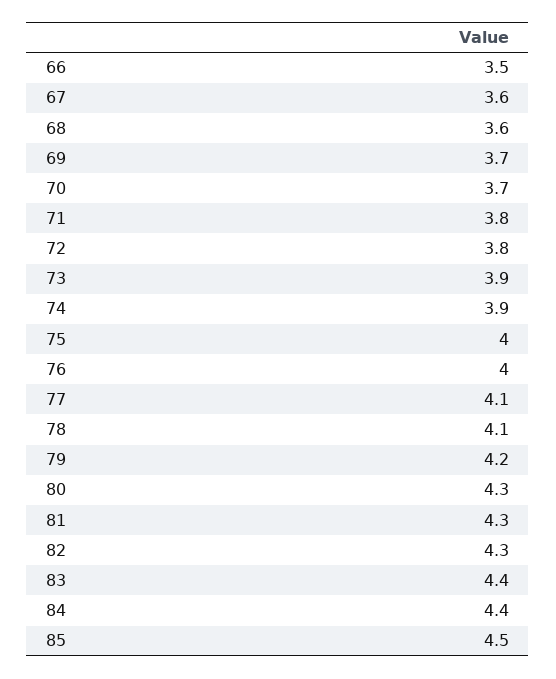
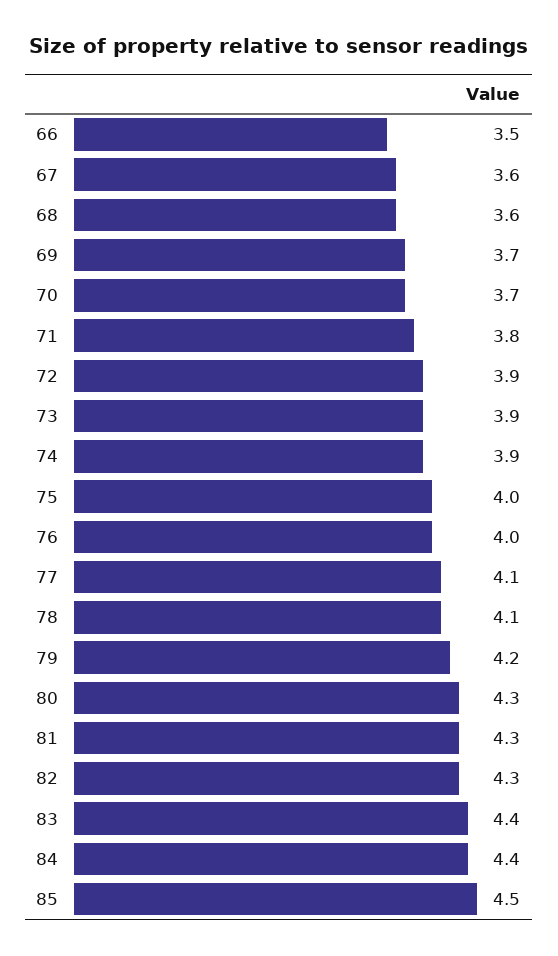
72: 3.8 -> 3.9

